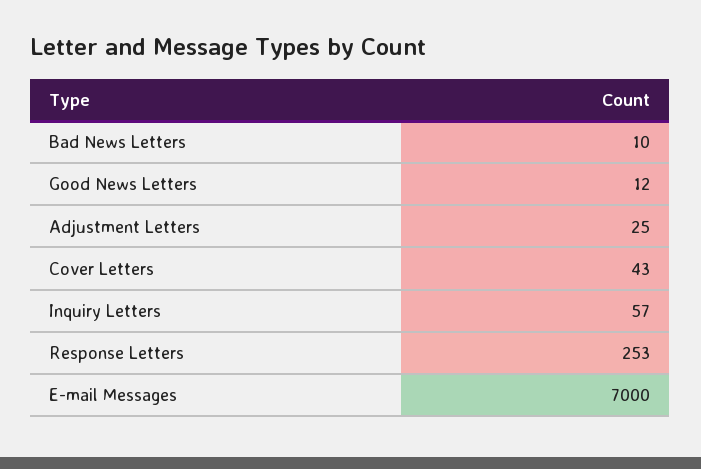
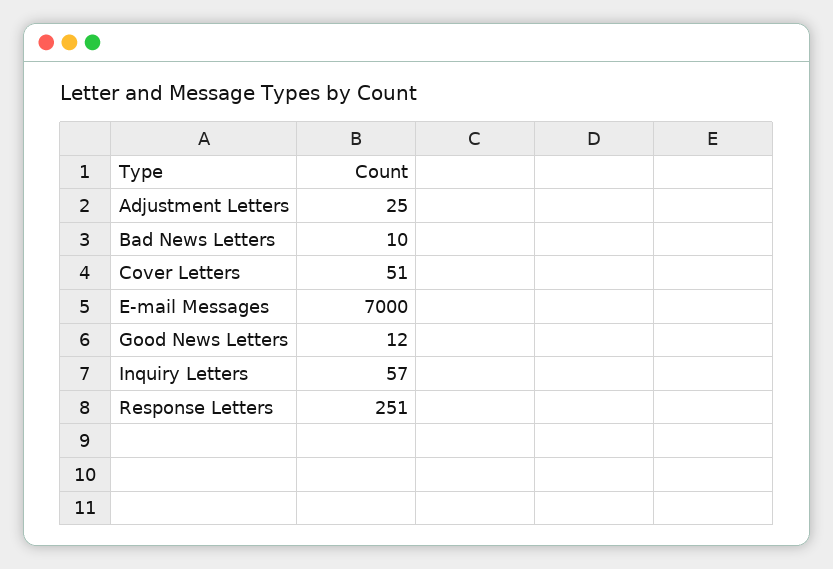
Cover Letters: 43 -> 51
Response Letters: 253 -> 251

